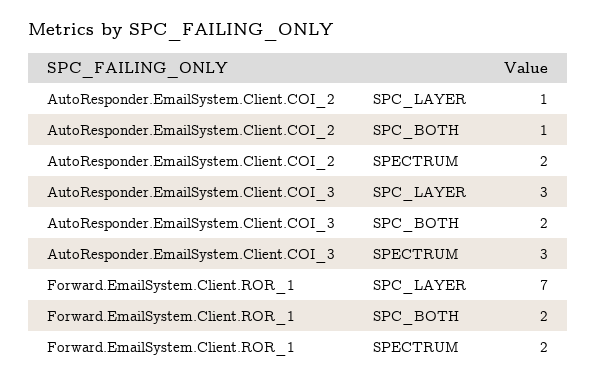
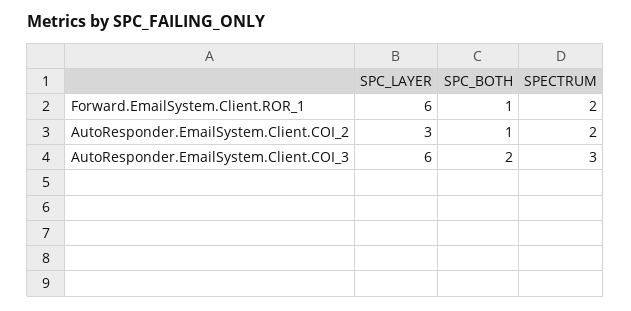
AutoResponder.EmailSystem.Client.COI_2, SPC_LAYER: 1 -> 3
AutoResponder.EmailSystem.Client.COI_3, SPC_LAYER: 3 -> 6
Forward.EmailSystem.Client.ROR_1, SPC_LAYER: 7 -> 6
Forward.EmailSystem.Client.ROR_1, SPC_BOTH: 2 -> 1

